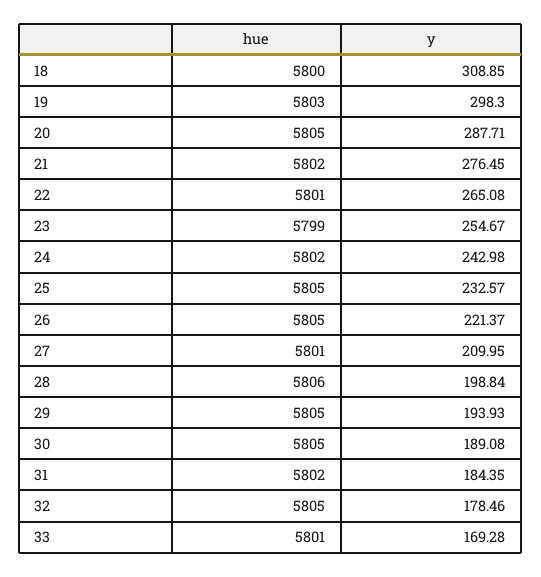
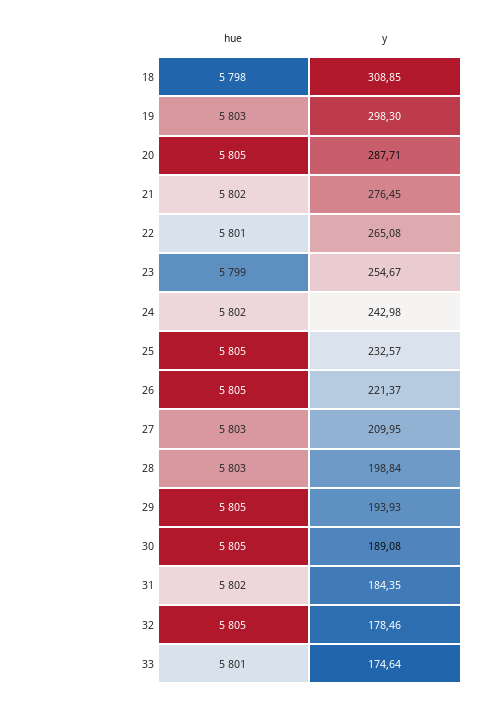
hue, 18: 5800 -> 5798
hue, 27: 5801 -> 5803
hue, 28: 5806 -> 5803
y, 33: 169.28 -> 174.64

